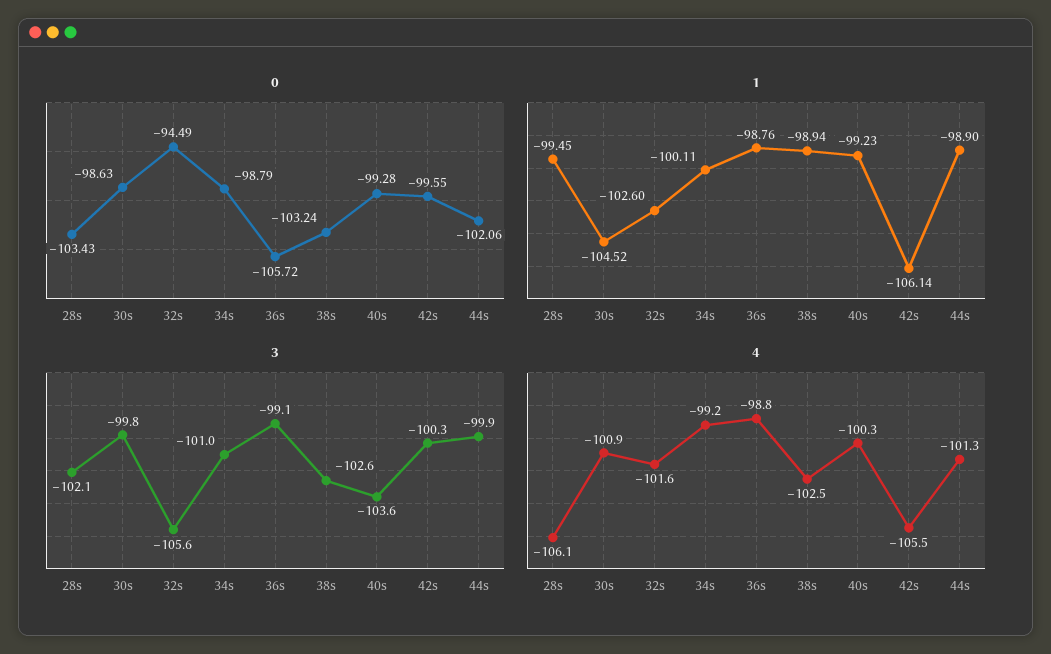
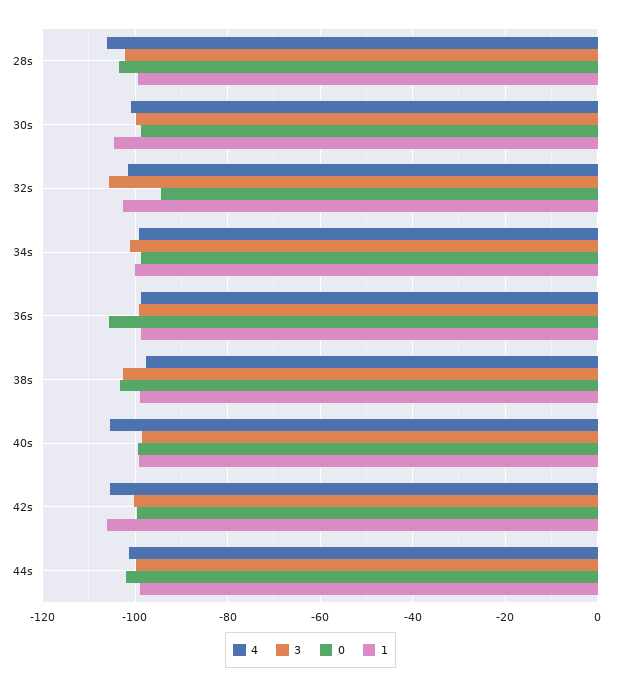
3, 40s: -103.6 -> -98
4, 38s: -102.5 -> -98
4, 40s: -100.3 -> -106

